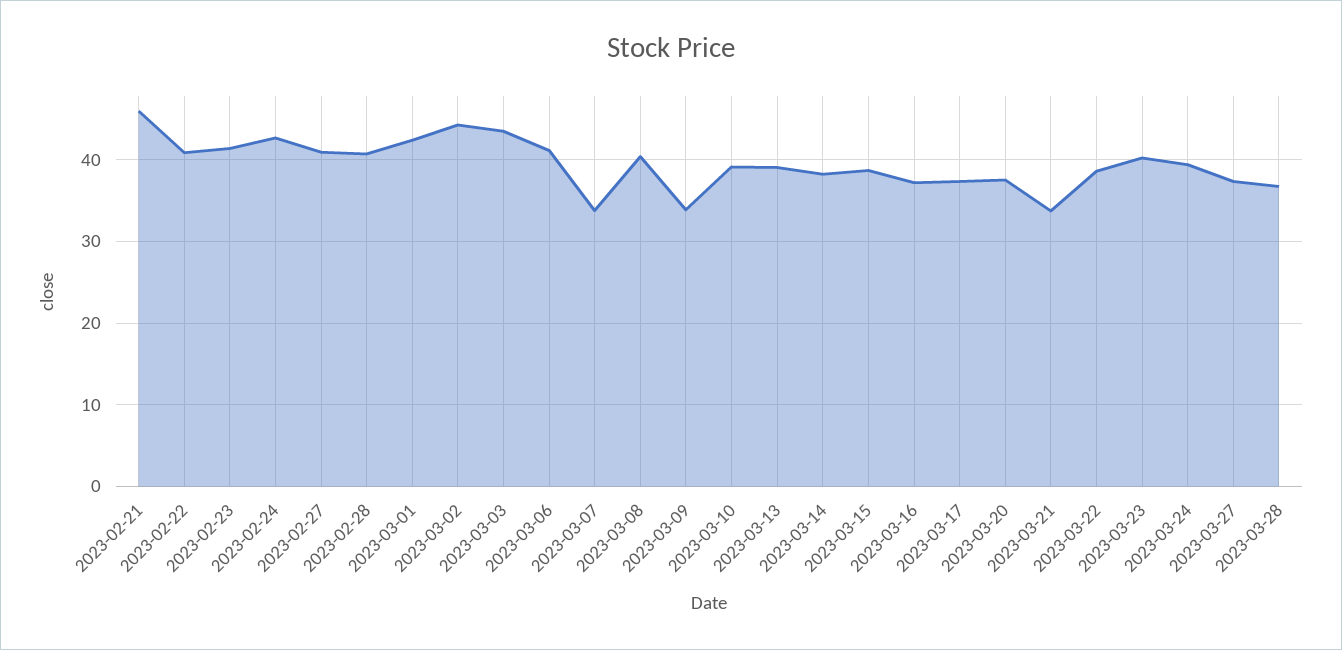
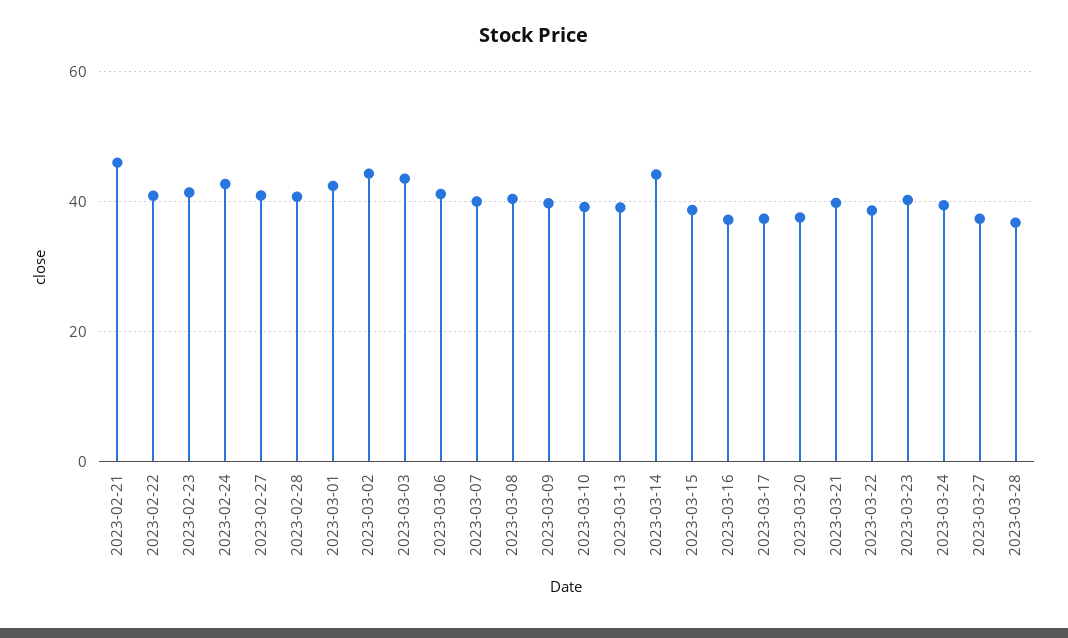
2023-03-07: 34 -> 40
2023-03-09: 34 -> 40
2023-03-14: 38 -> 44
2023-03-21: 34 -> 40

